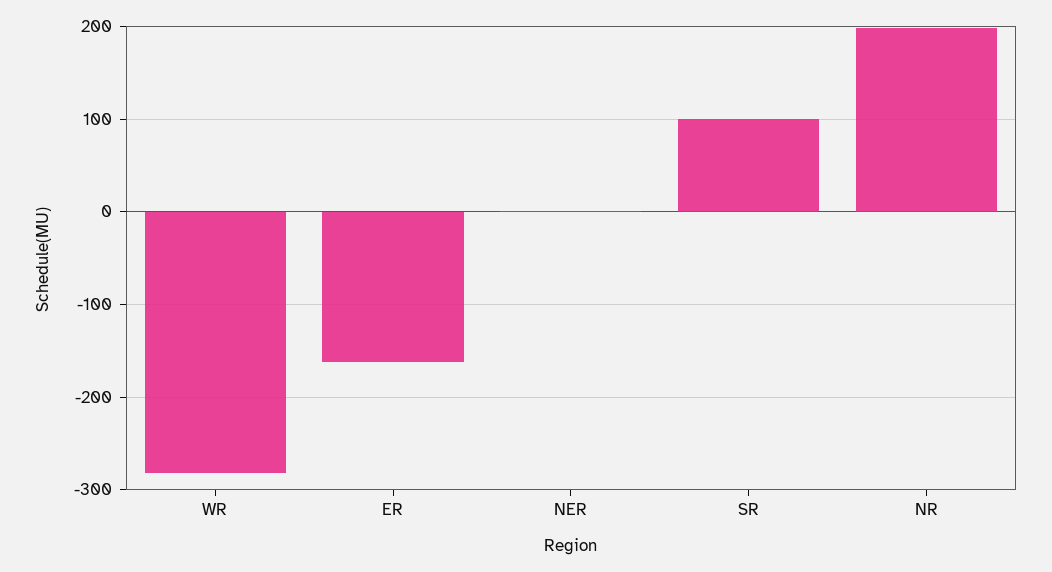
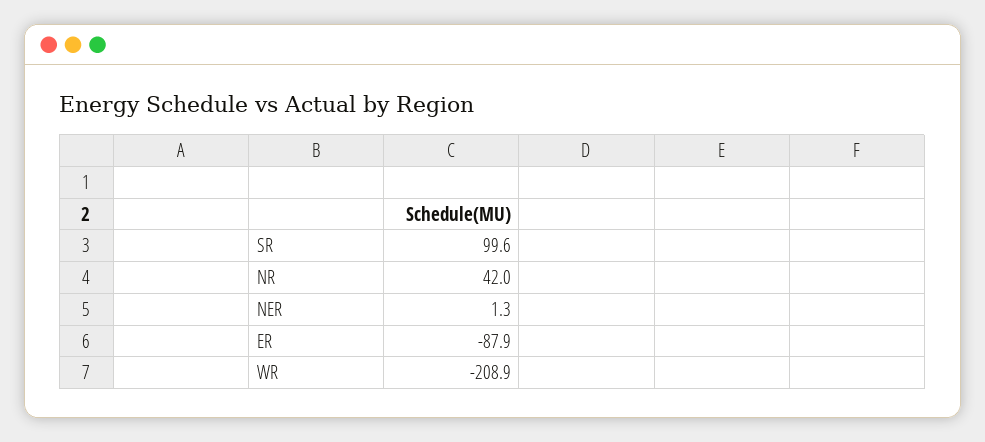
WR: -280 -> -208.9
ER: -160 -> -87.9
NR: 200 -> 42

